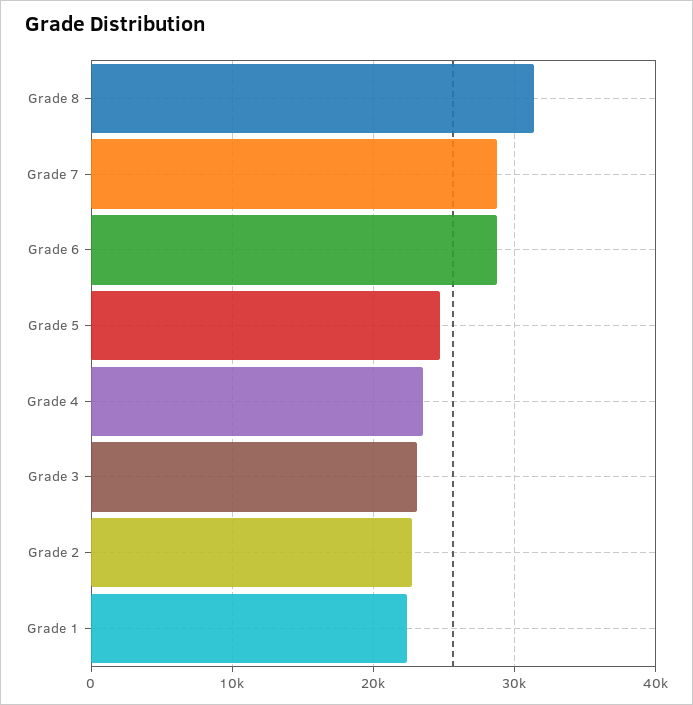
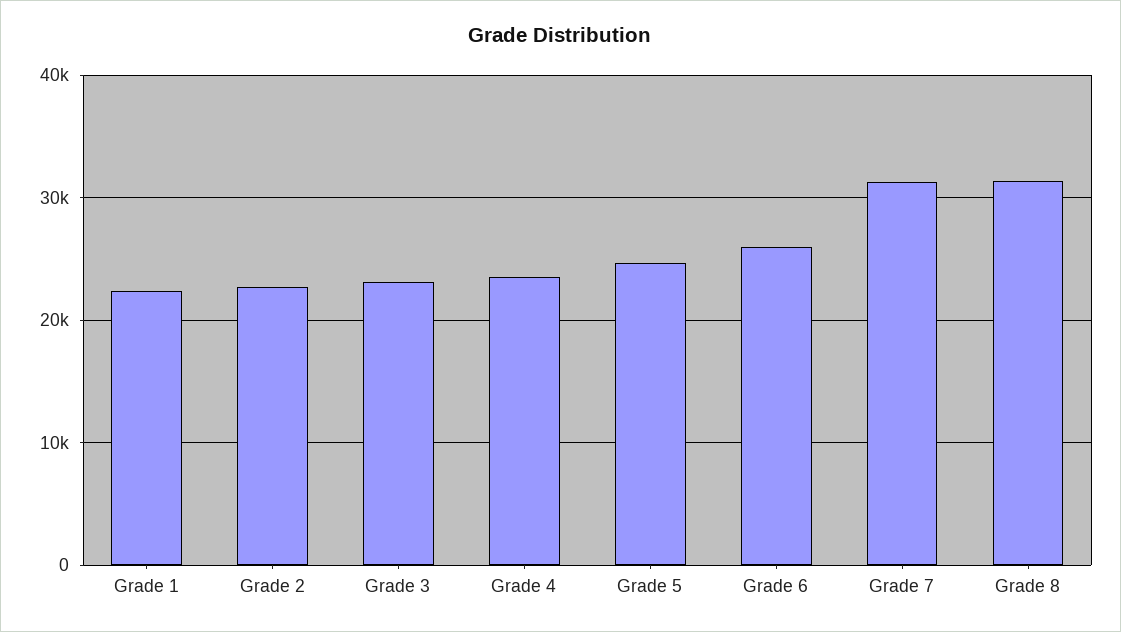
Grade 7: 29000 -> 31000
Grade 6: 29000 -> 26000

